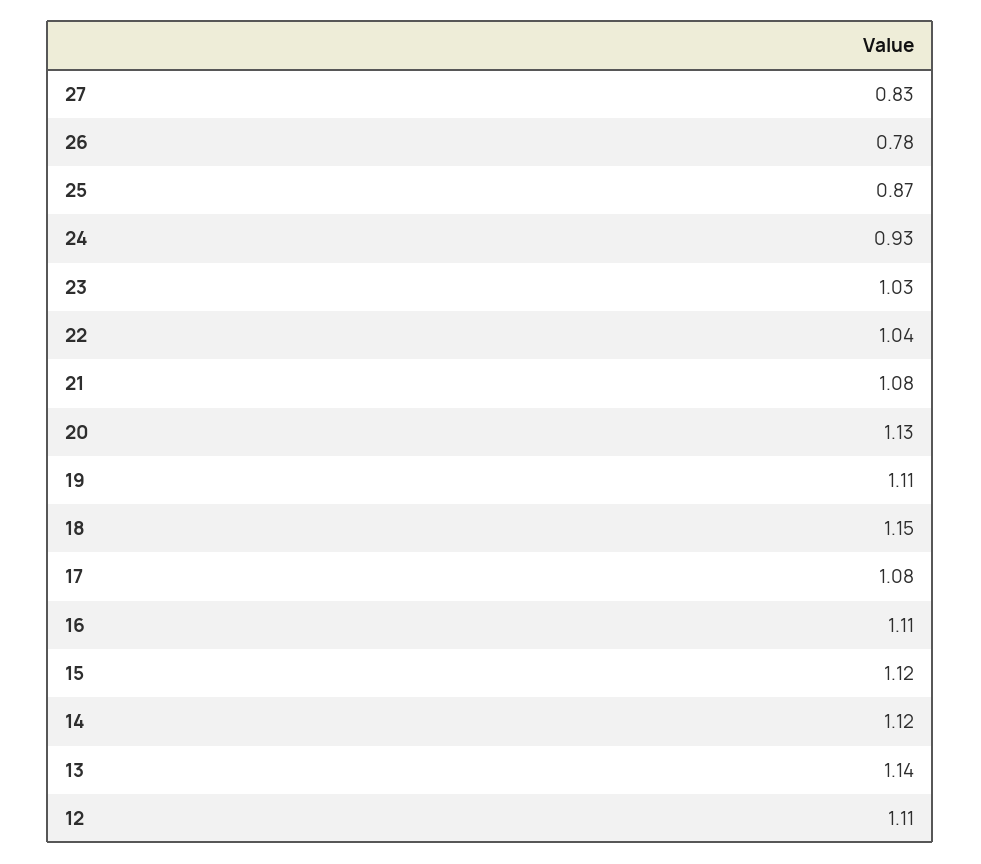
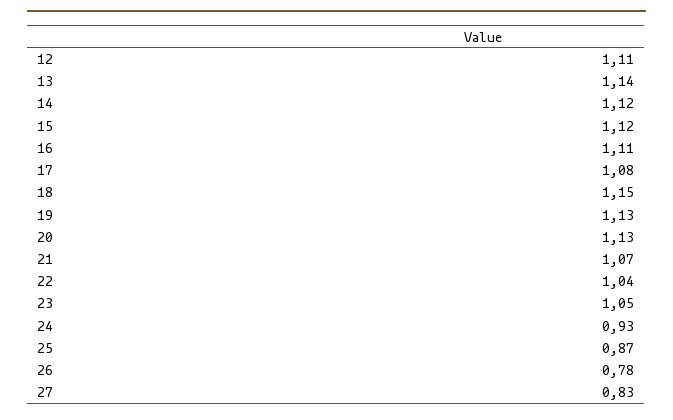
23: 1.03 -> 1.05
21: 1.08 -> 1.07
19: 1.11 -> 1.13

